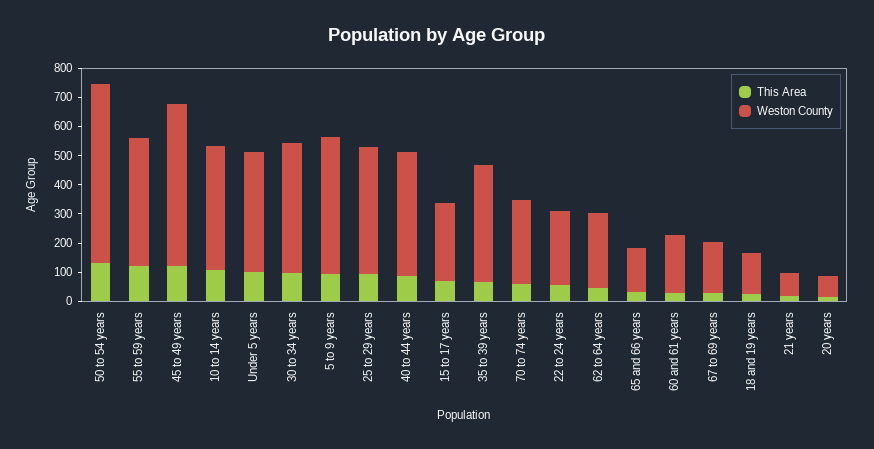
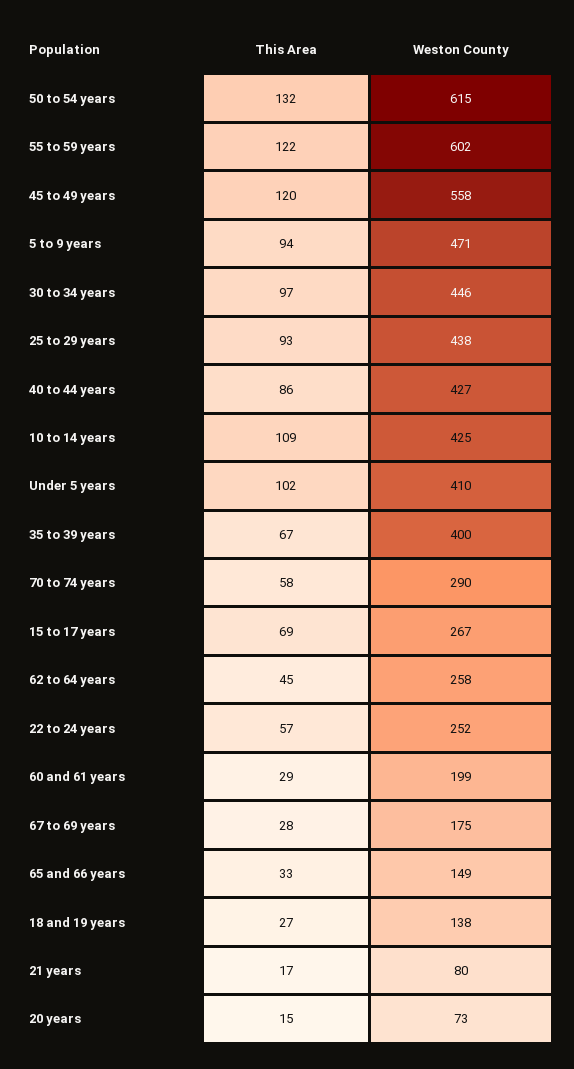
Weston County, 55 to 59 years: 450 -> 602

